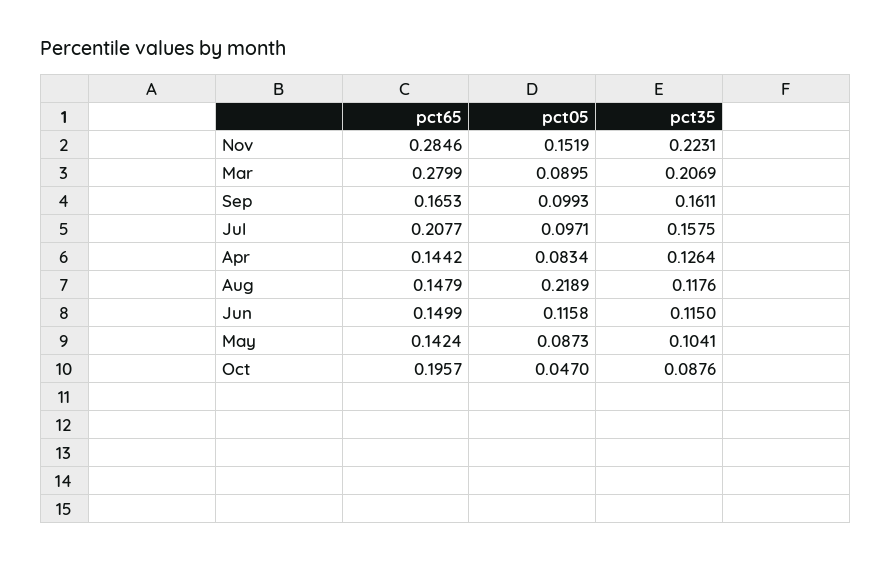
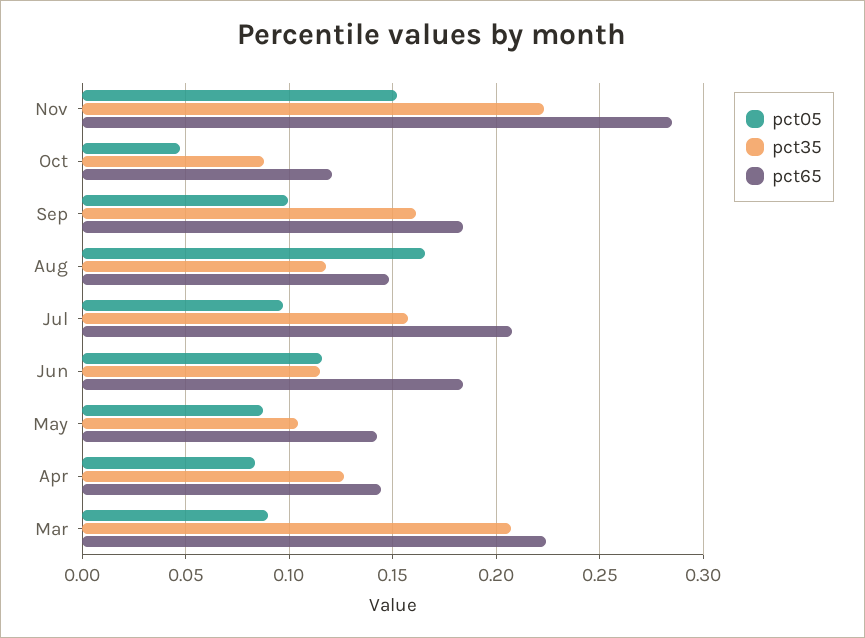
pct65, Mar: 0.2799 -> 0.225
pct65, Sep: 0.1653 -> 0.185
pct05, Aug: 0.2189 -> 0.165
pct65, Jun: 0.1499 -> 0.185
pct65, Oct: 0.1957 -> 0.12

